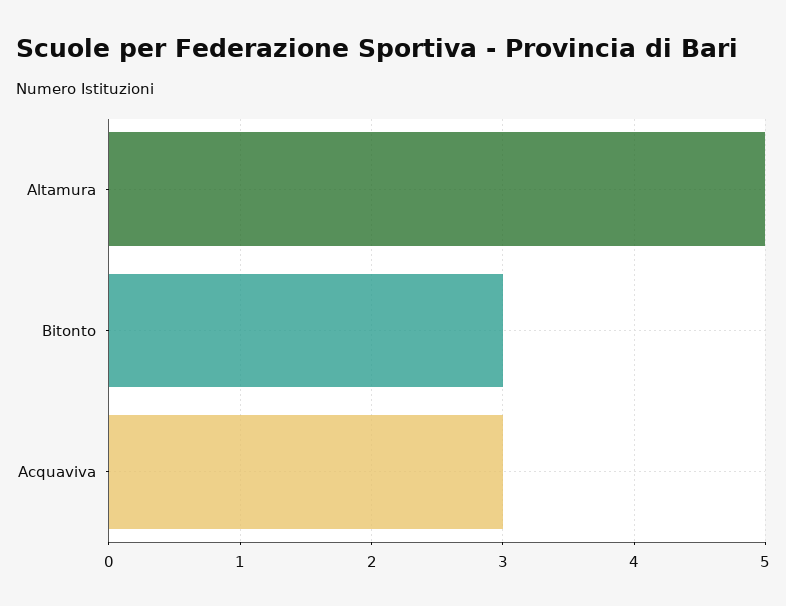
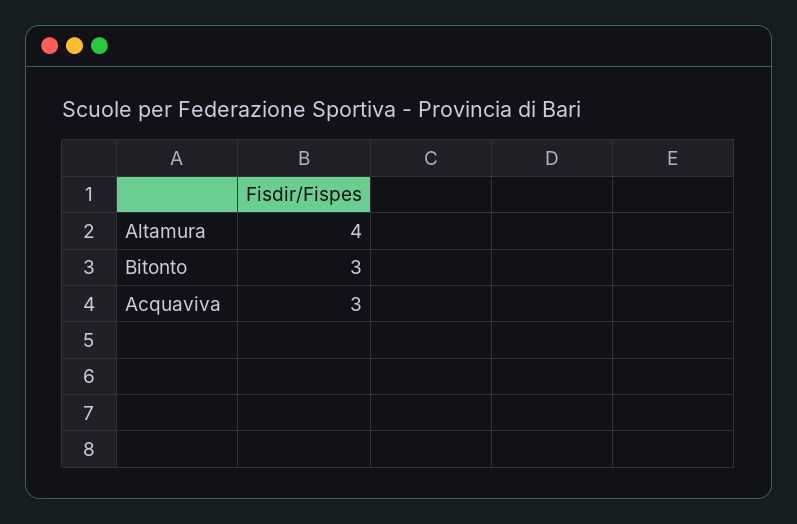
Altamura: 5 -> 4

